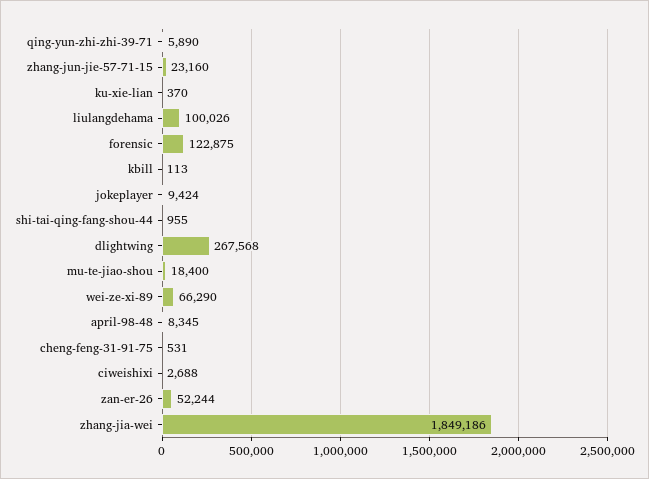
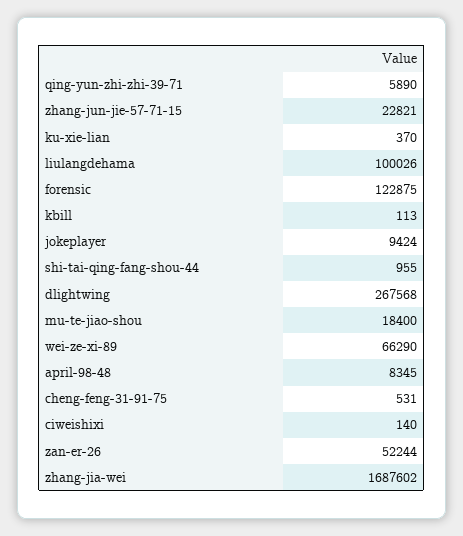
zhang-jun-jie-57-71-15: 23160 -> 22821
ciweishixi: 2688 -> 140
zhang-jia-wei: 1849186 -> 1687602

